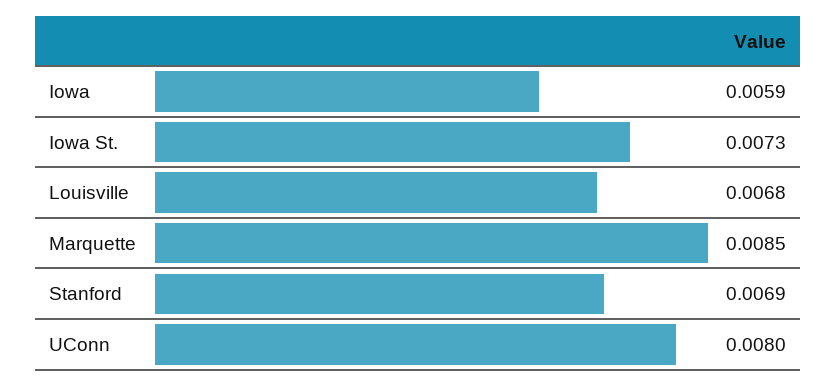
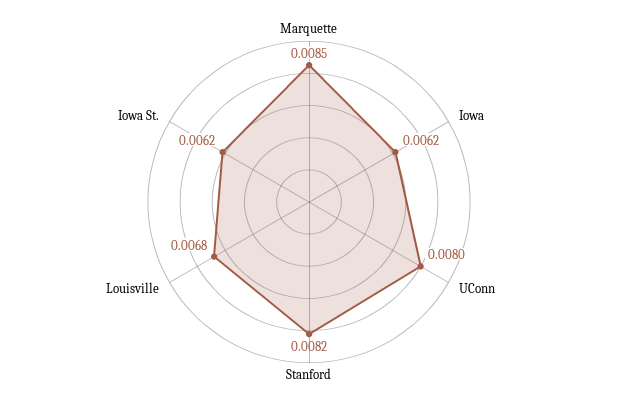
Iowa: 0.0059 -> 0.0062
Iowa St.: 0.0073 -> 0.0062
Stanford: 0.0069 -> 0.0082

